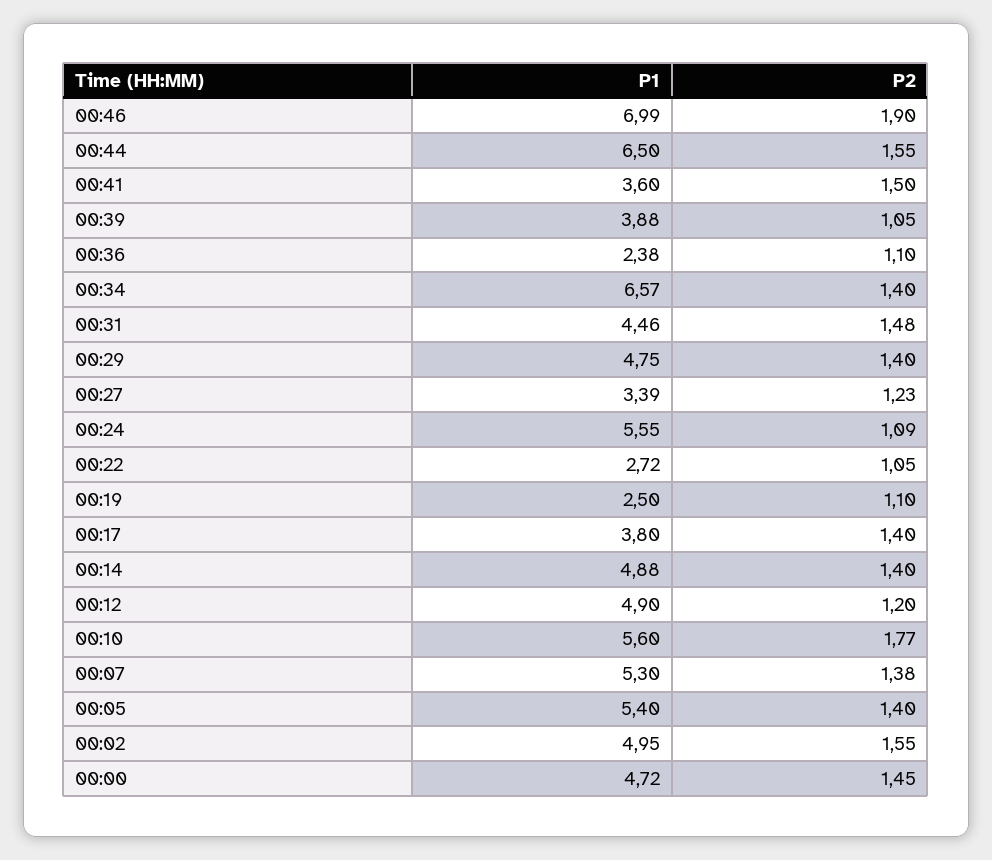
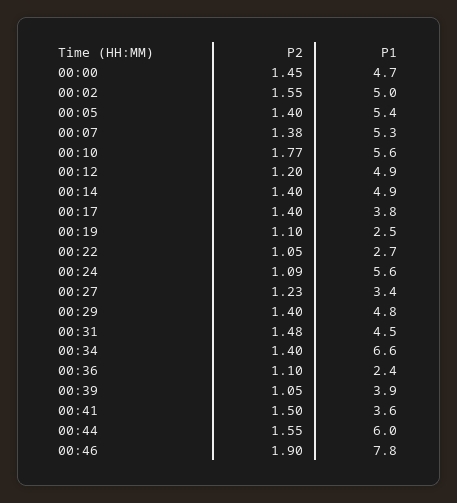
P1, 00:46: 6.99 -> 7.8
P1, 00:44: 6.5 -> 6

